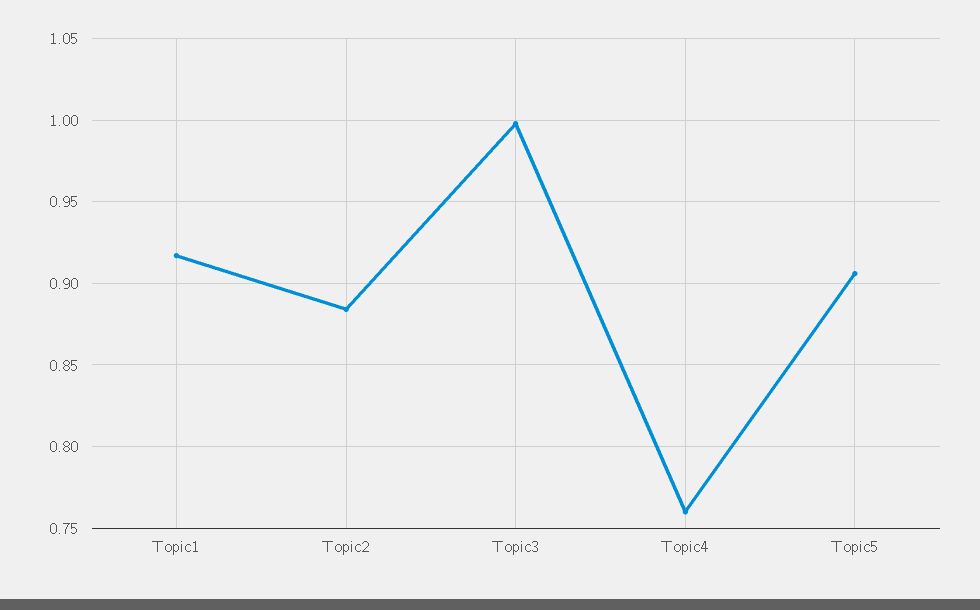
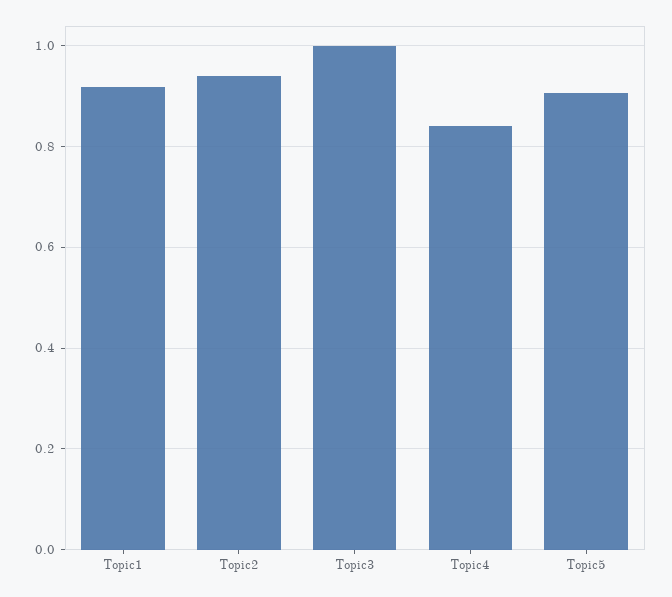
Topic2: 0.885 -> 0.94
Topic4: 0.76 -> 0.84

